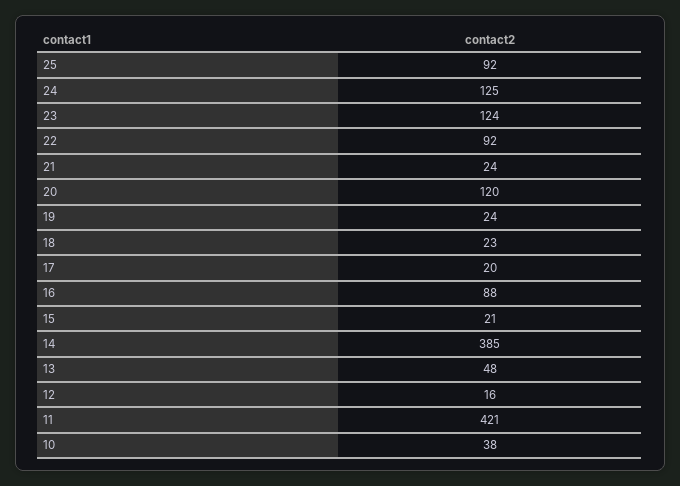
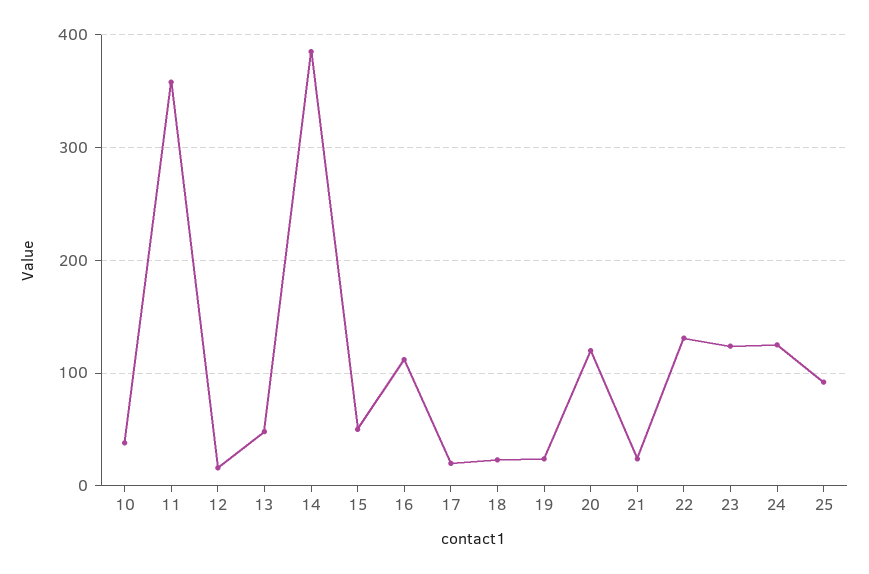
22: 92 -> 130
16: 88 -> 110
15: 21 -> 50
11: 421 -> 360

